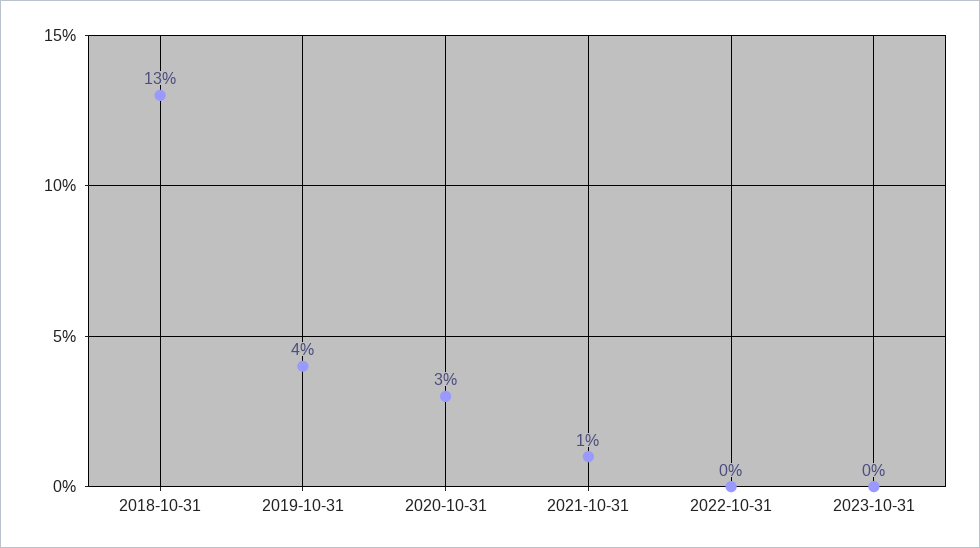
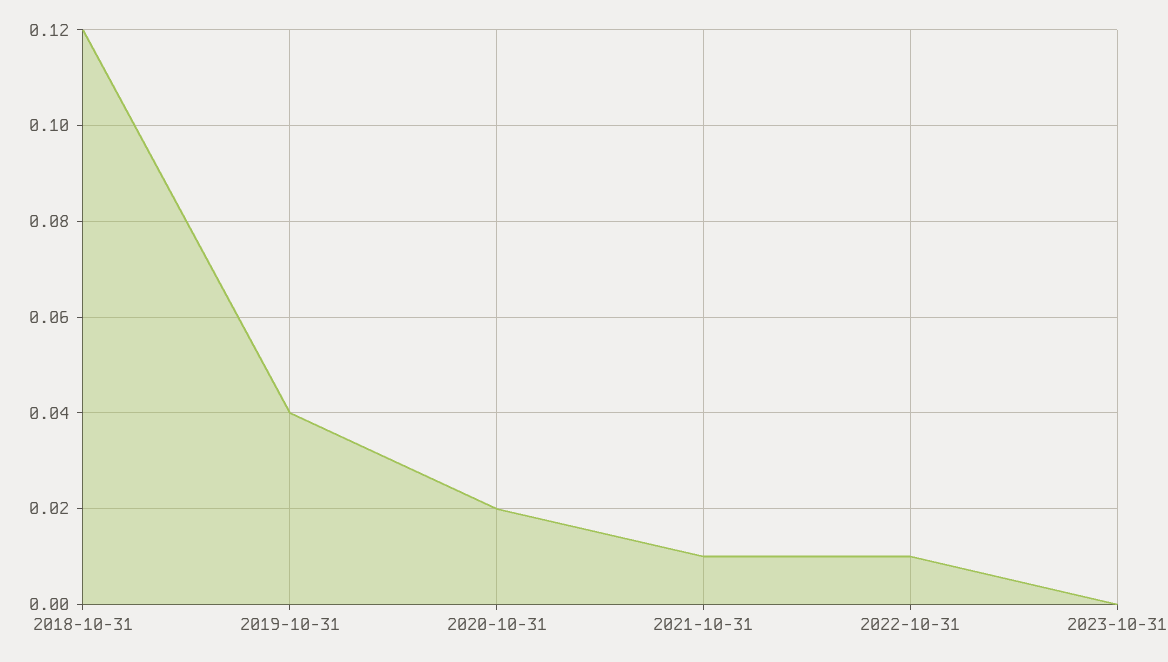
2018-10-31: 0.13 -> 0.12
2020-10-31: 0.03 -> 0.02
2022-10-31: 0 -> 0.01

